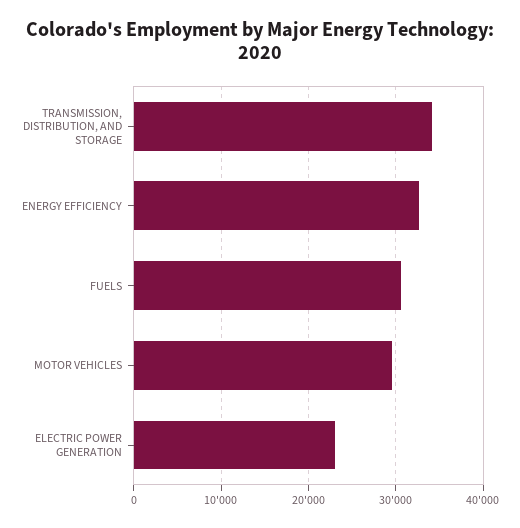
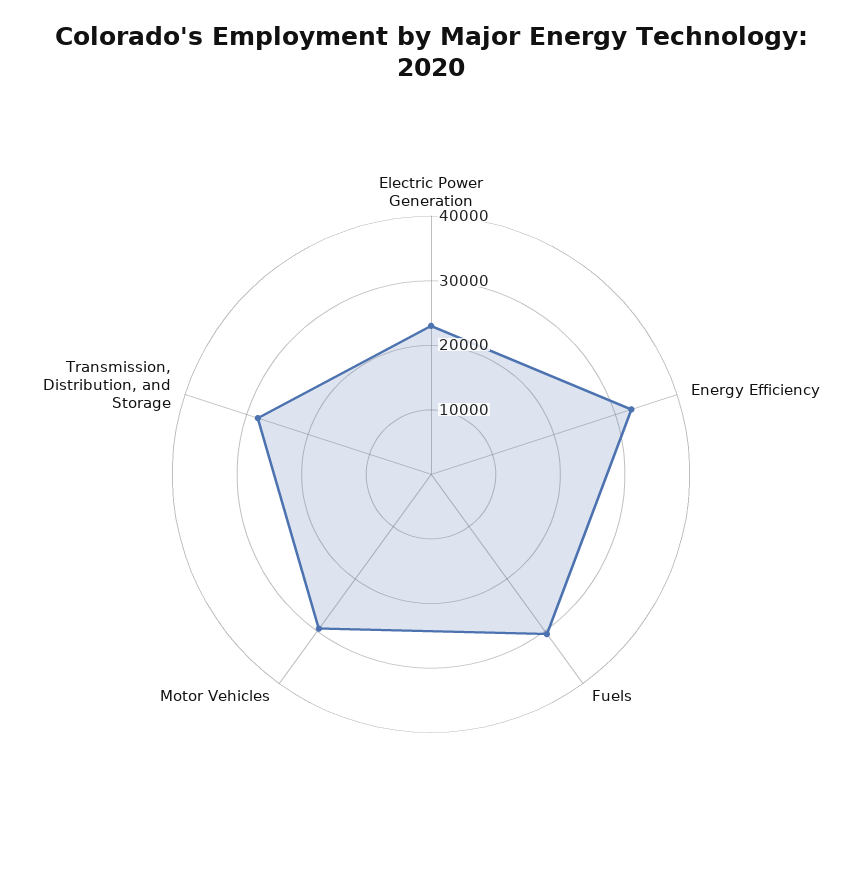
TRANSMISSION, DISTRIBUTION, AND STORAGE: 34000 -> 28000

